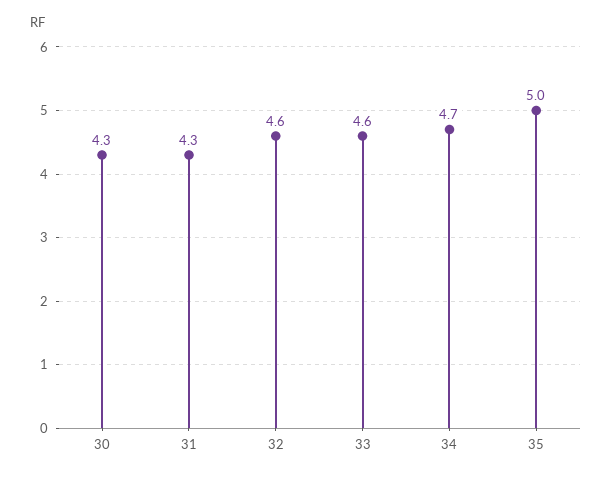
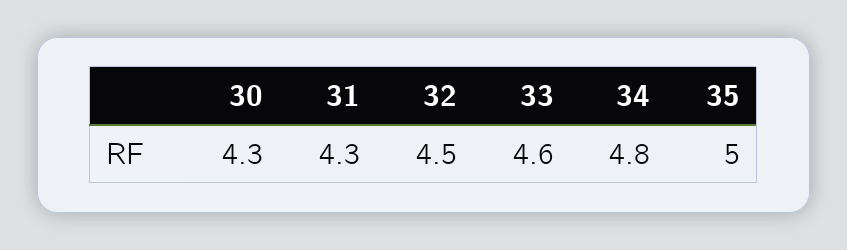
32: 4.6 -> 4.5
34: 4.7 -> 4.8

